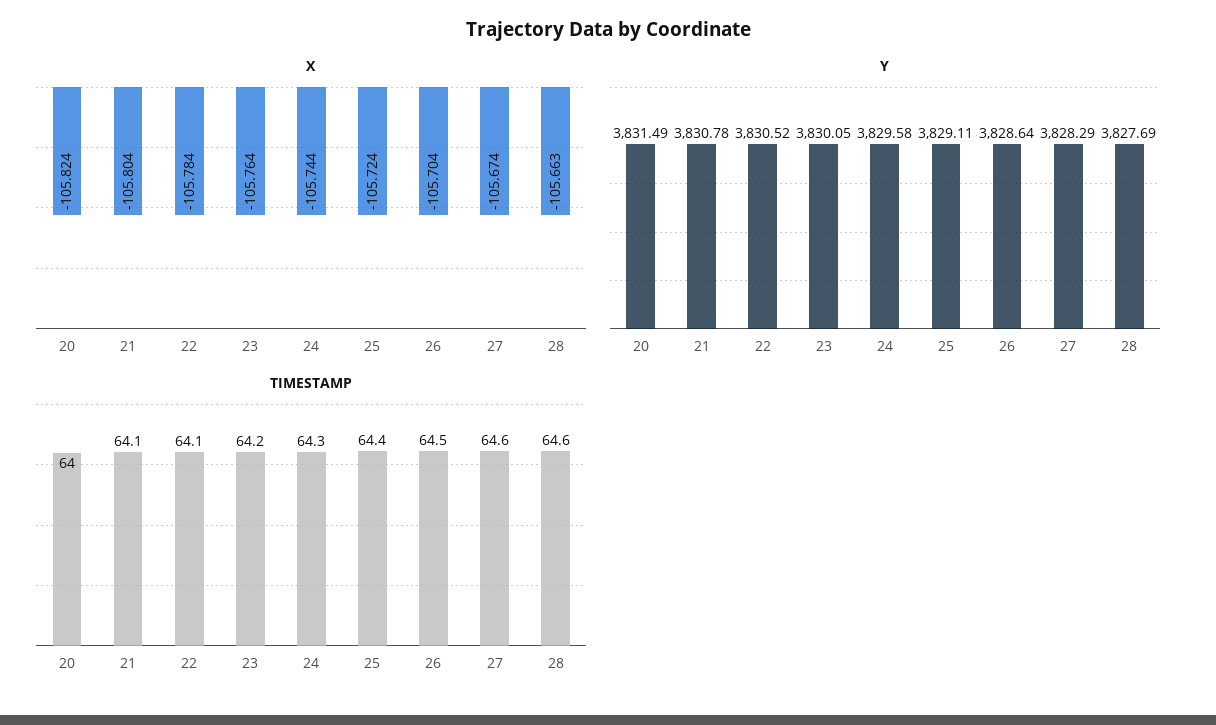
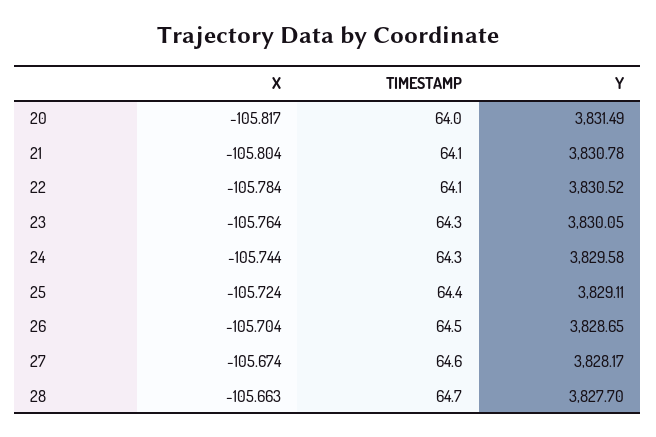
X, 20: -105.824 -> -105.817
Y, 26: 3828.64 -> 3828.65
Y, 27: 3828.29 -> 3828.17
Y, 28: 3827.69 -> 3827.7
TIMESTAMP, 23: 64.2 -> 64.3
TIMESTAMP, 28: 64.6 -> 64.7

